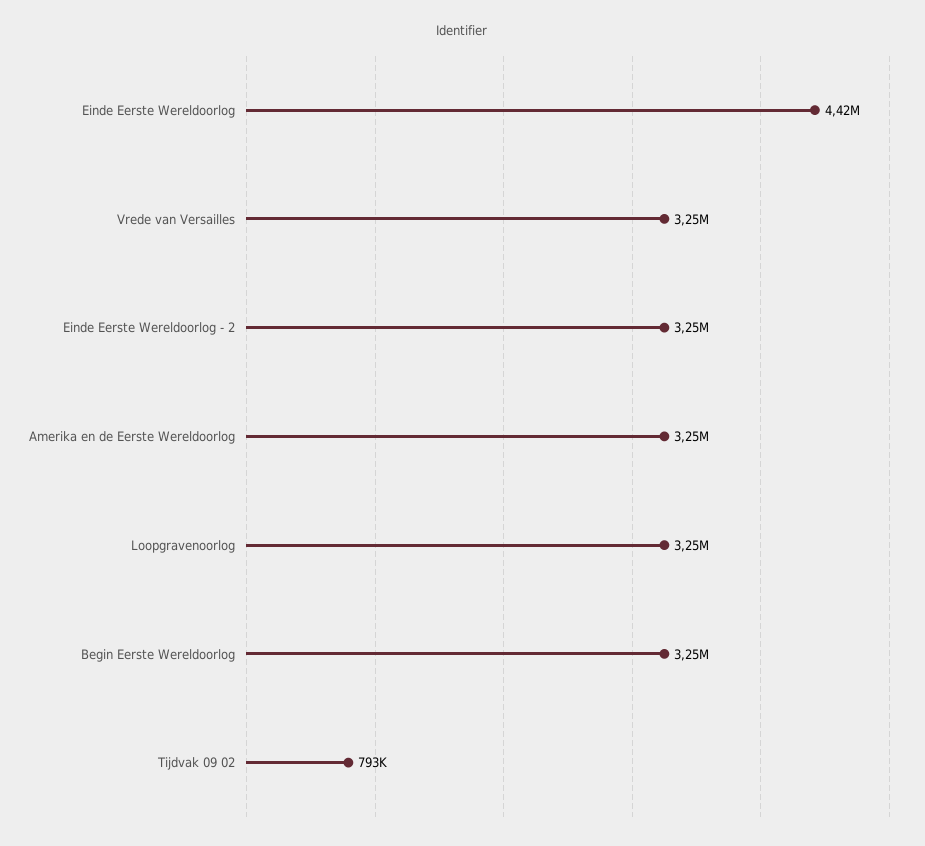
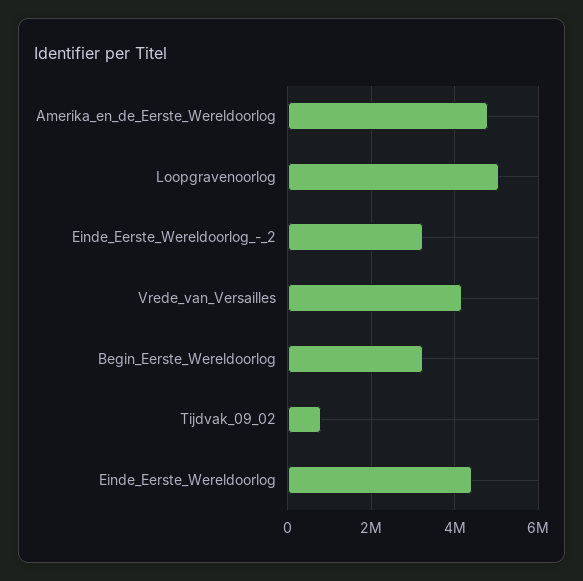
Vrede van Versailles: 3250000 -> 4200000
Amerika en de Eerste Wereldoorlog: 3250000 -> 4800000
Loopgravenoorlog: 3250000 -> 5000000

